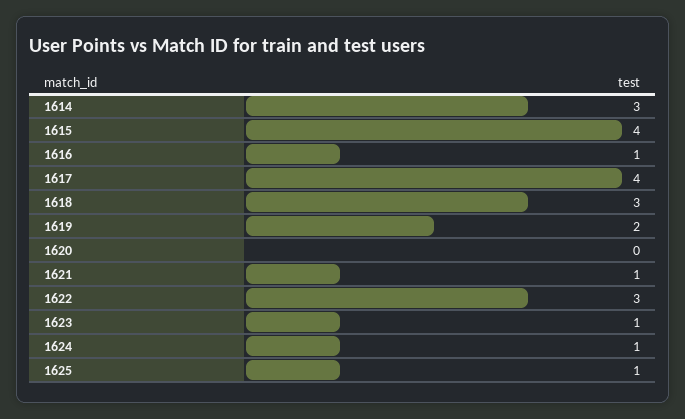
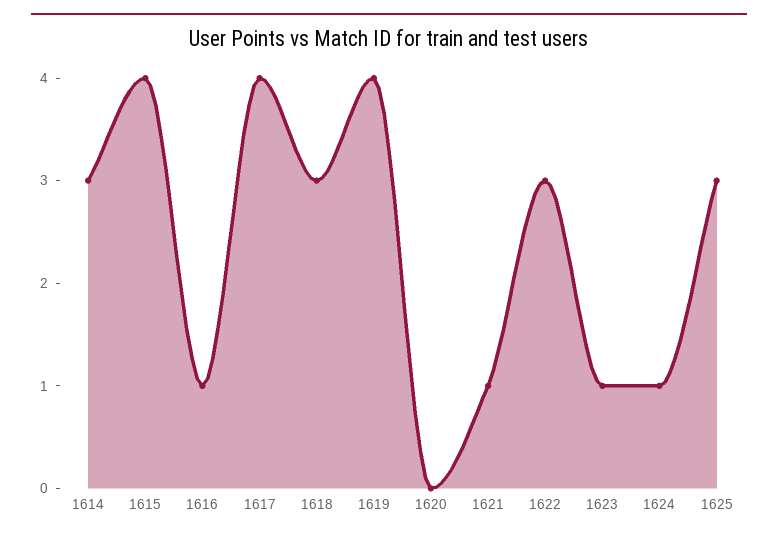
1619: 2 -> 4
1625: 1 -> 3

